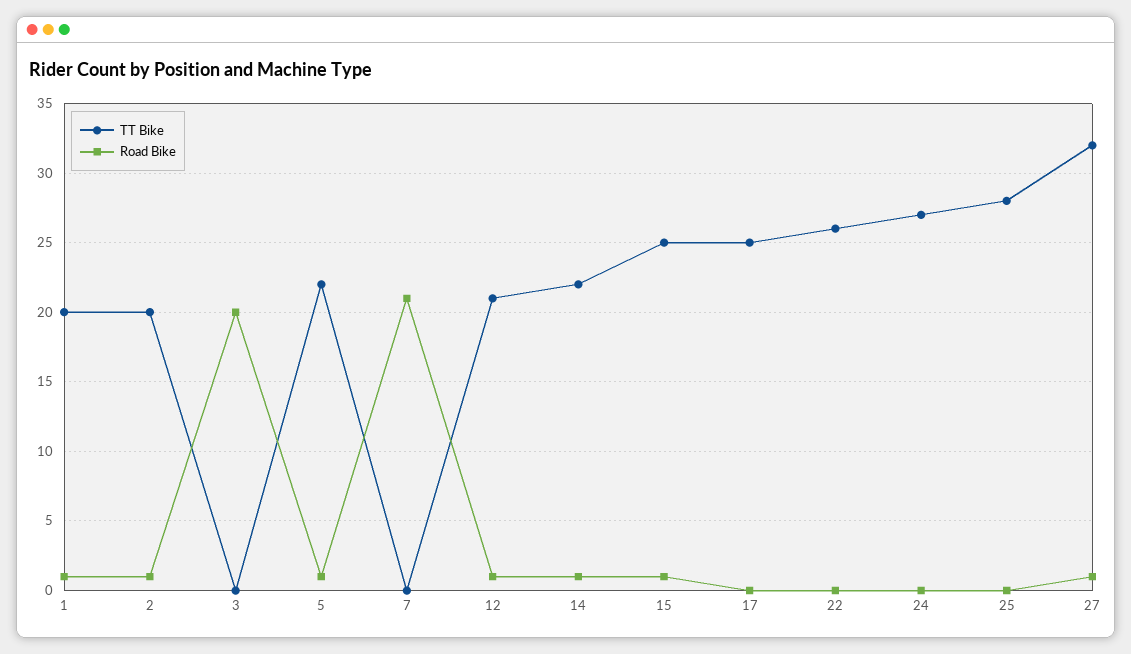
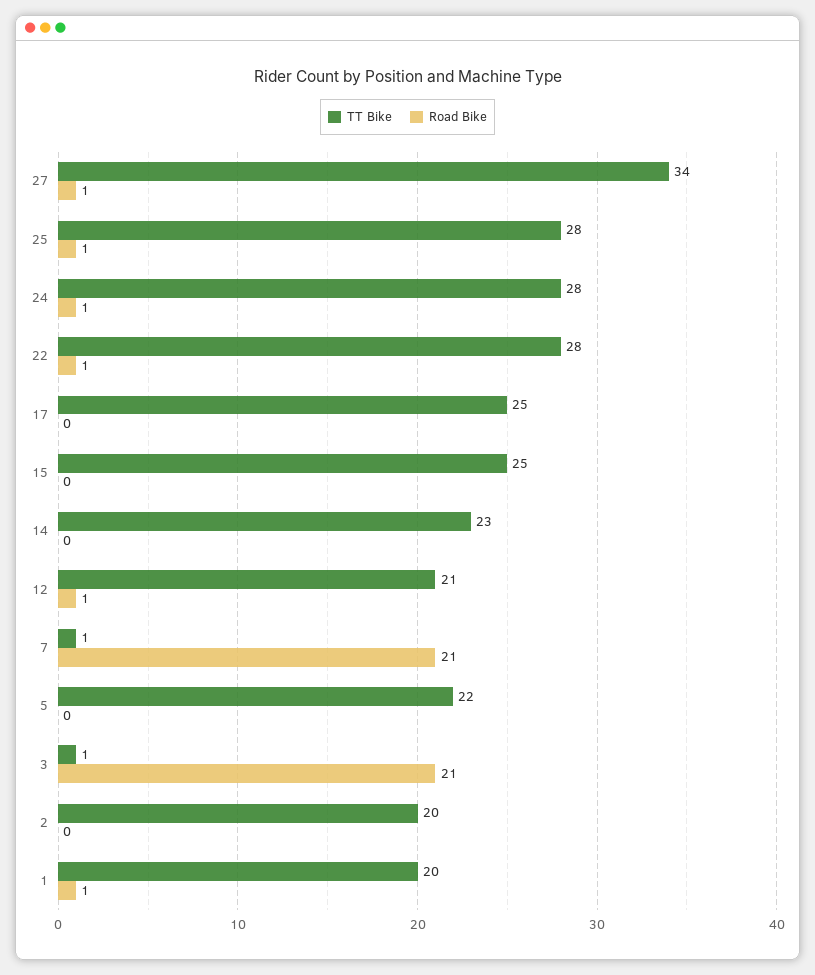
Road Bike, 2: 1 -> 0
TT Bike, 3: 0 -> 1
Road Bike, 3: 20 -> 21
Road Bike, 5: 1 -> 0
TT Bike, 7: 0 -> 1
TT Bike, 14: 22 -> 23
Road Bike, 14: 1 -> 0
Road Bike, 15: 1 -> 0
TT Bike, 22: 26 -> 28
Road Bike, 22: 0 -> 1
TT Bike, 24: 27 -> 28
Road Bike, 24: 0 -> 1
Road Bike, 25: 0 -> 1
TT Bike, 27: 32 -> 34

